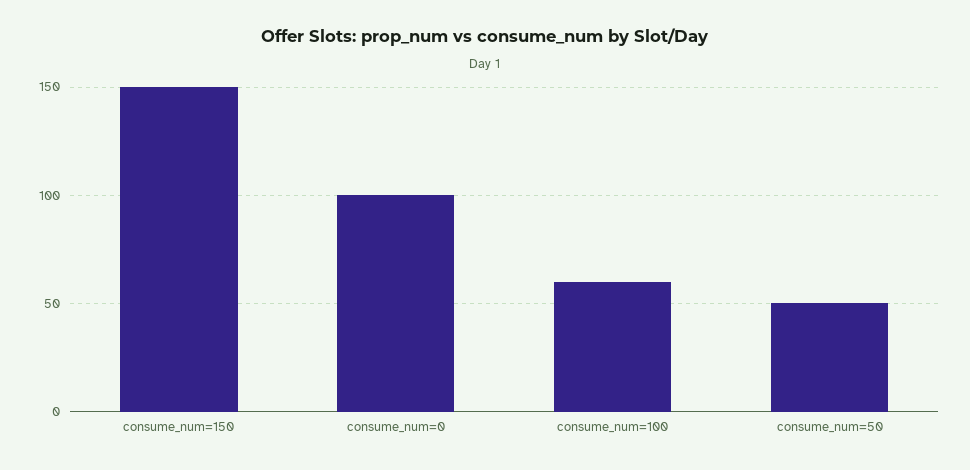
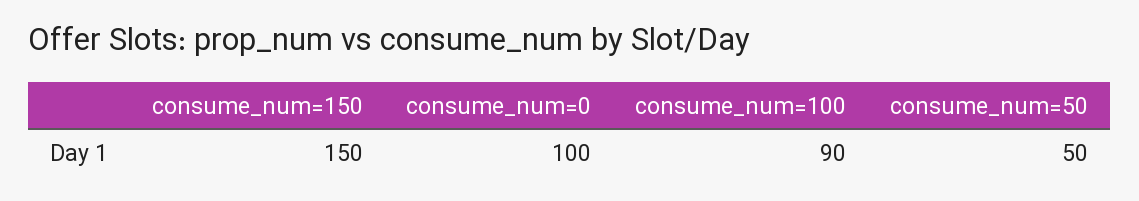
consume_num=100: 60 -> 90

